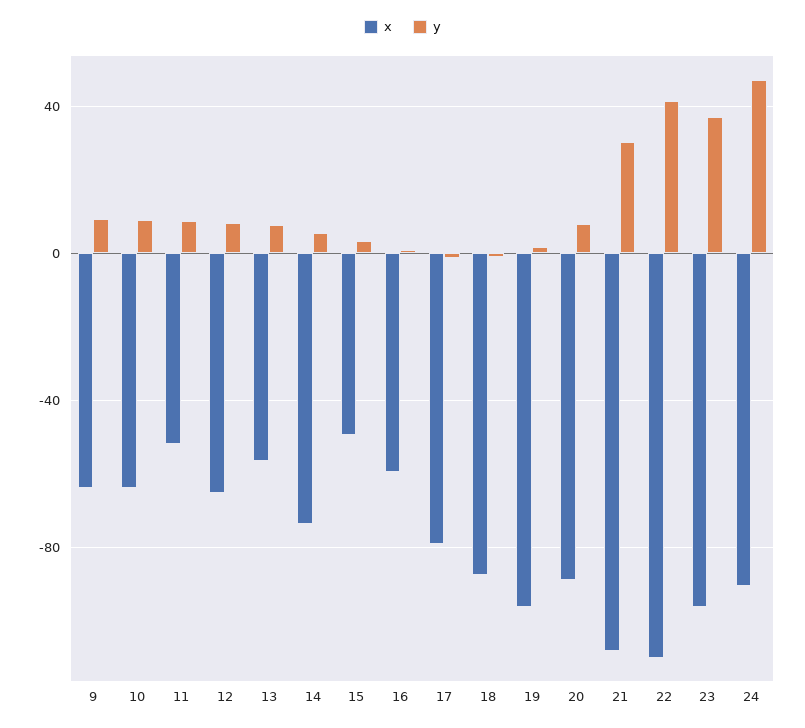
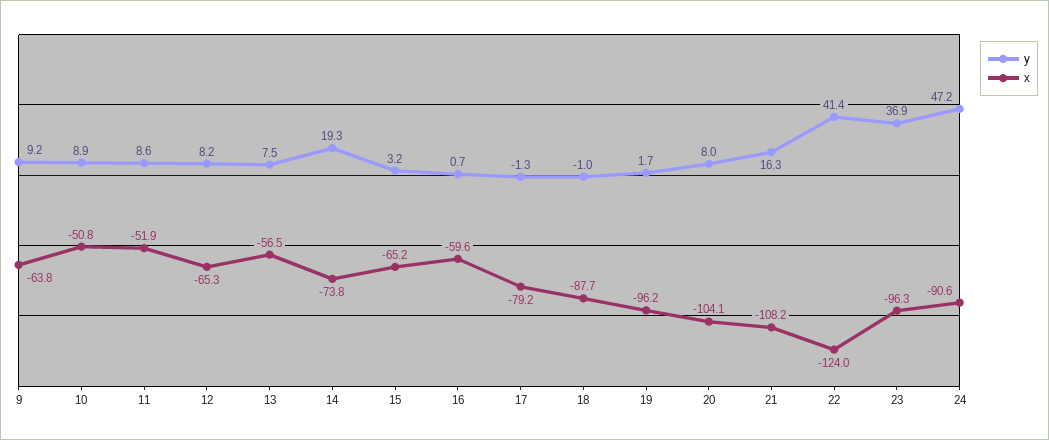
x, 10: -65 -> -50.8
y, 14: 5 -> 19.3
x, 15: -50 -> -65.2
x, 20: -90 -> -104.1
y, 21: 30 -> 16.3
x, 22: -110 -> -124

